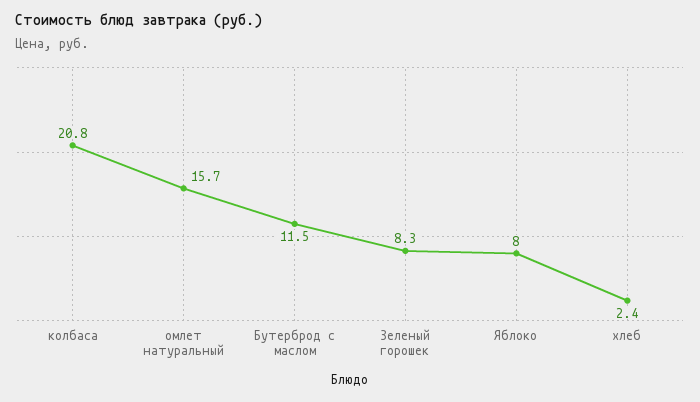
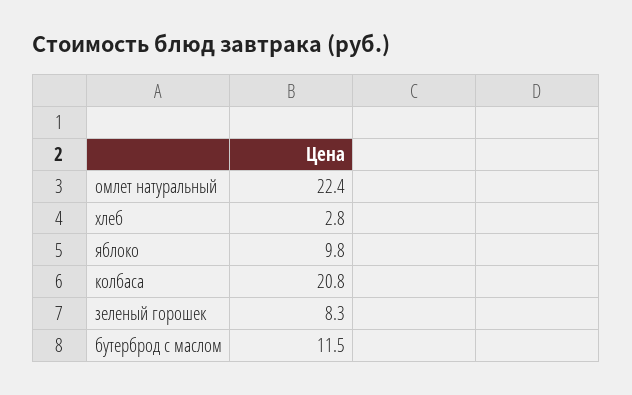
омлет натуральный: 15.7 -> 22.4
Яблоко: 8 -> 9.8
хлеб: 2.4 -> 2.8

